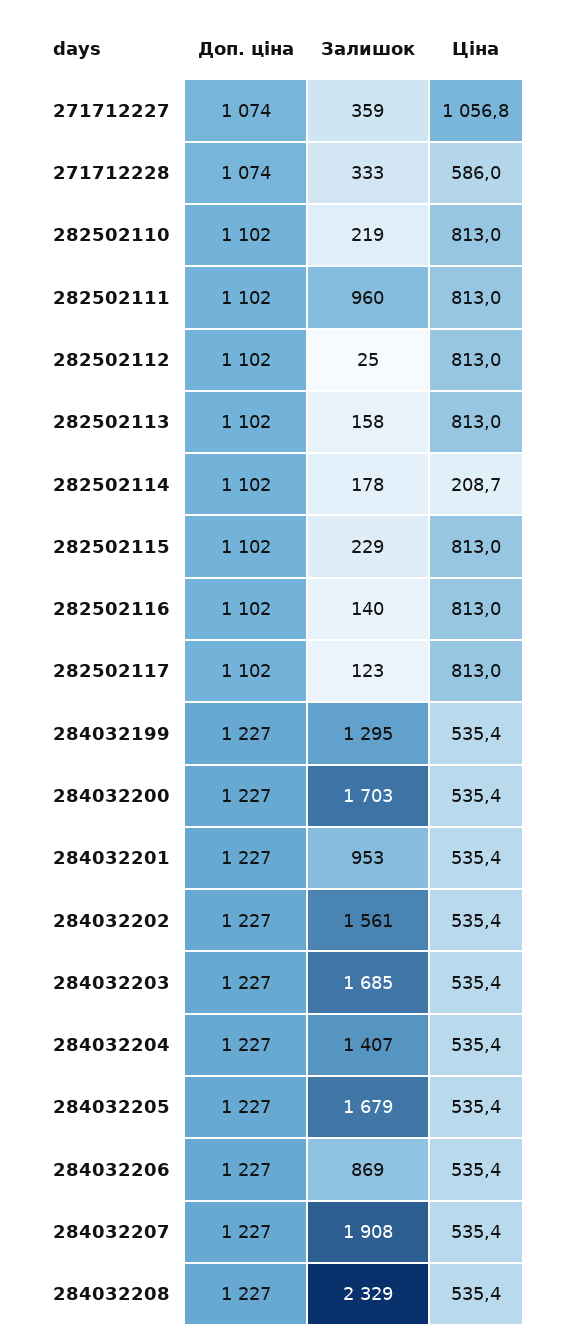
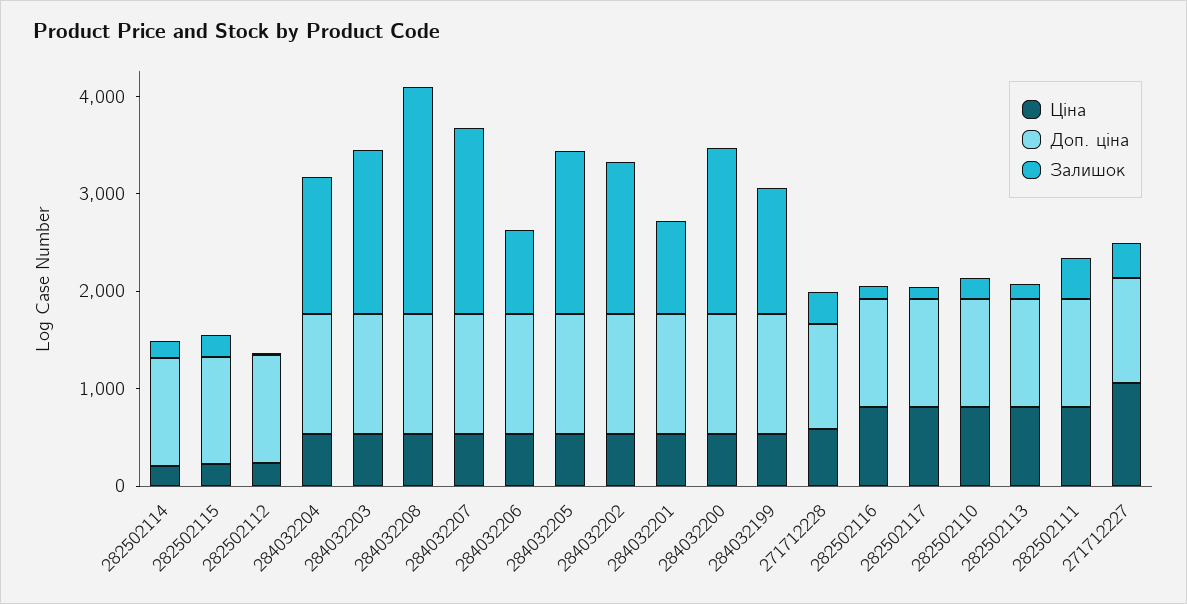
Залишок, 282502111: 960 -> 400
Ціна, 282502112: 813 -> 200
Ціна, 282502115: 813 -> 200

